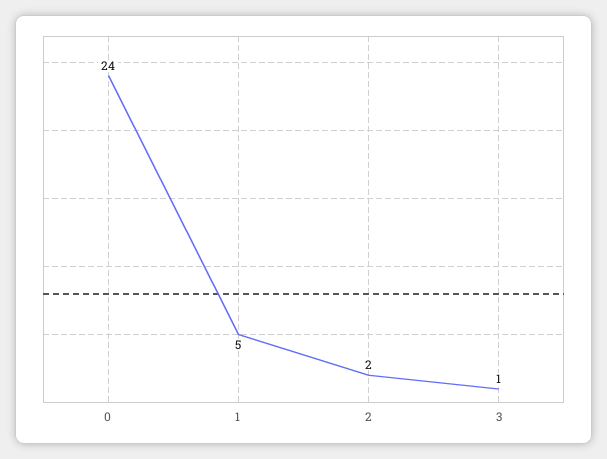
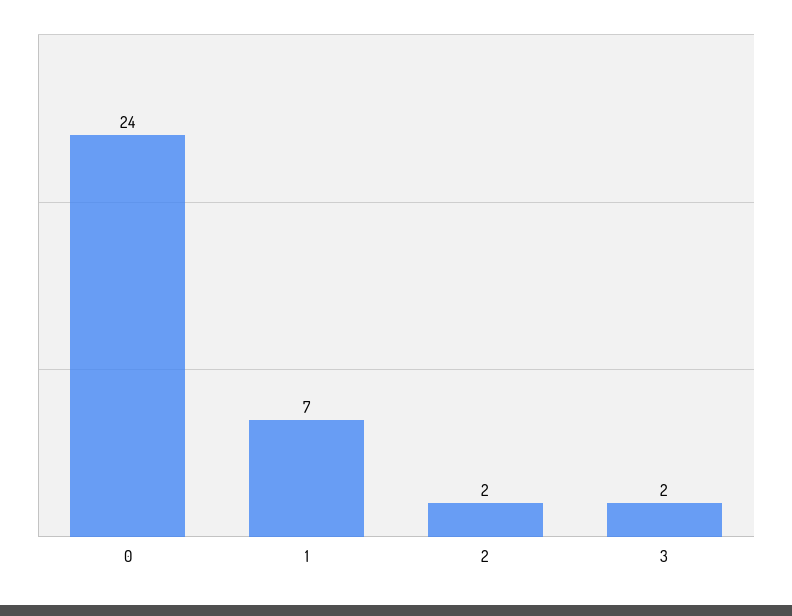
1: 5 -> 7
3: 1 -> 2

